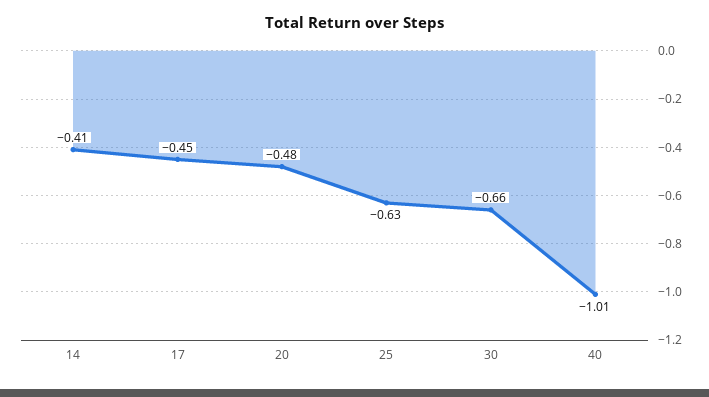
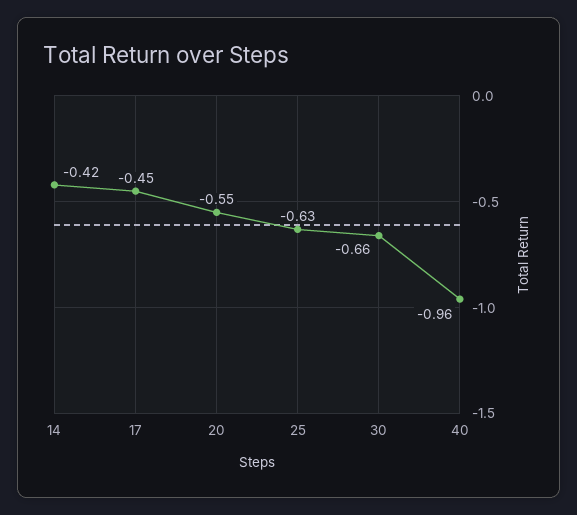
14: -0.41 -> -0.42
20: -0.48 -> -0.55
40: -1.01 -> -0.96

